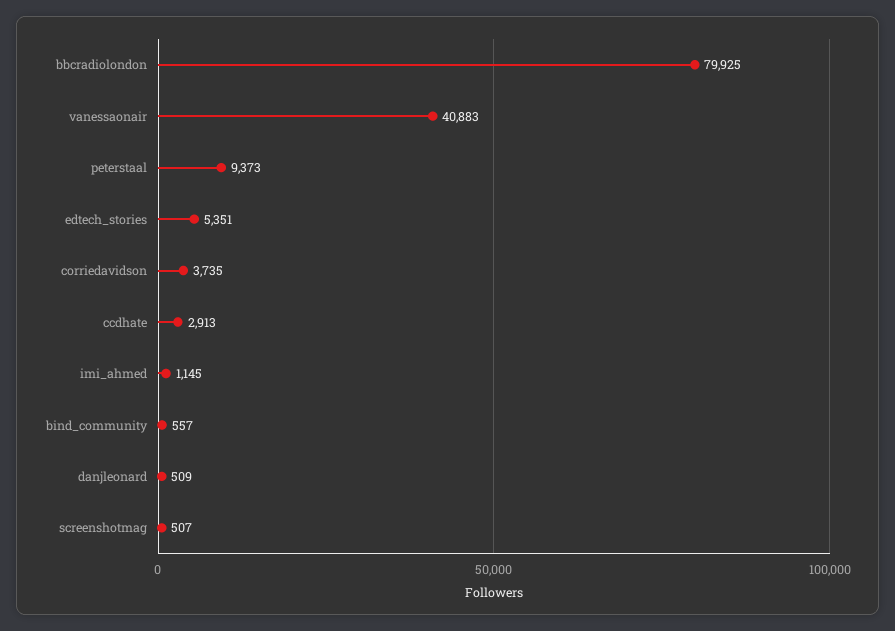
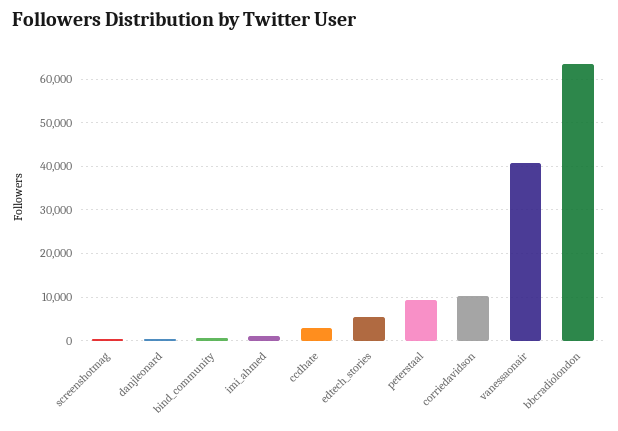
bbcradiolondon: 79925 -> 64000
corriedavidson: 3735 -> 10000

